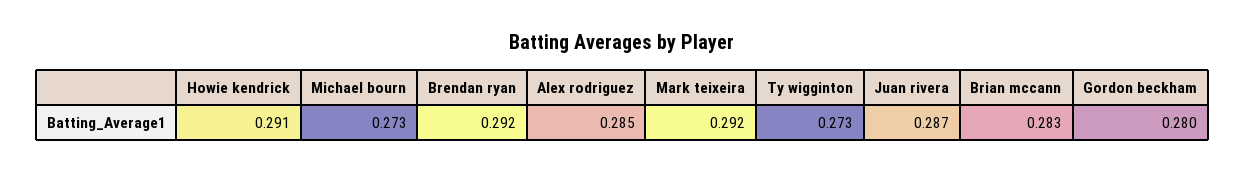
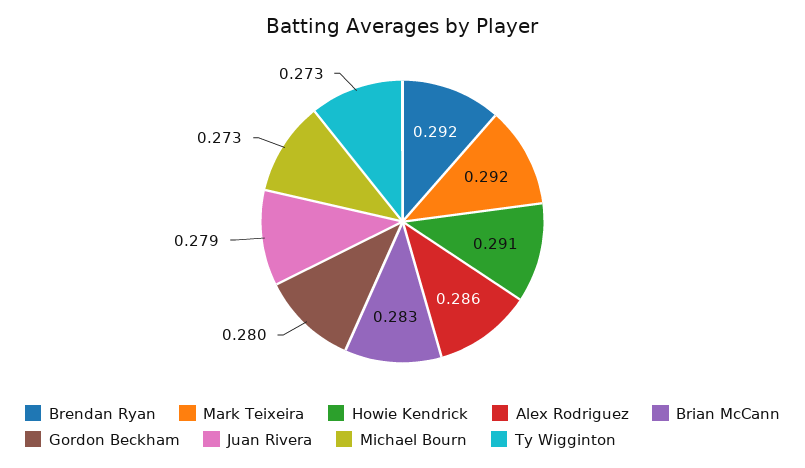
Alex rodriguez: 0.285 -> 0.286
Juan rivera: 0.287 -> 0.279

